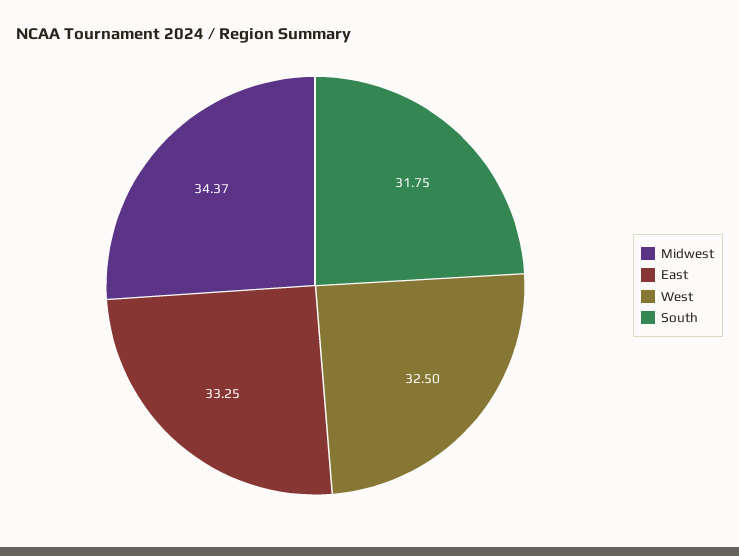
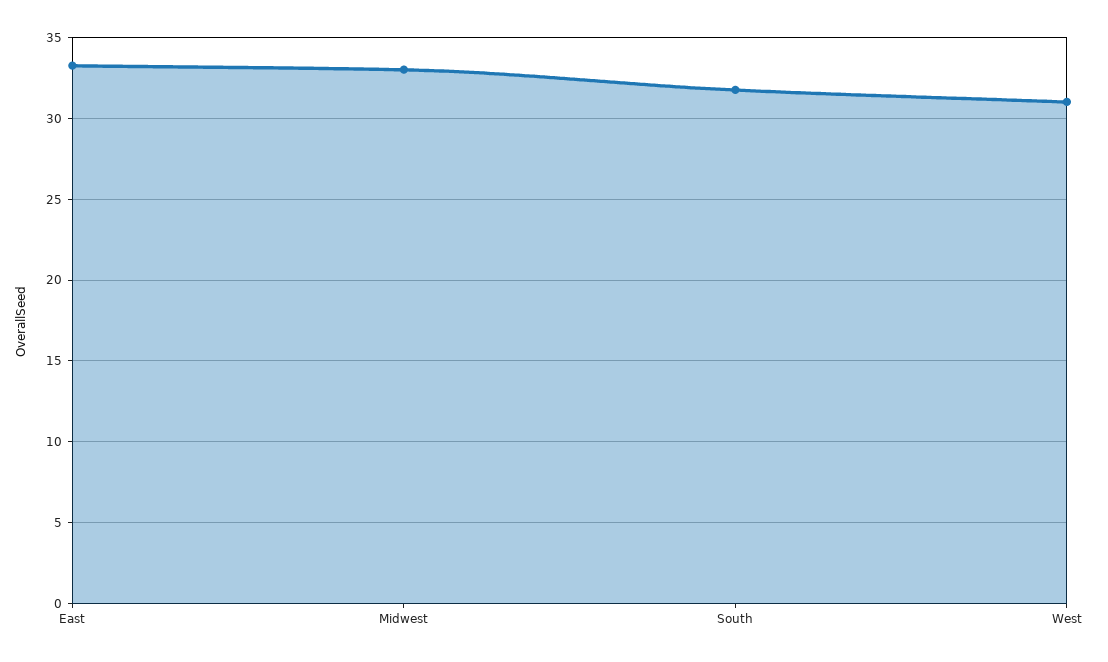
Midwest: 34.37 -> 33
West: 32.5 -> 31

